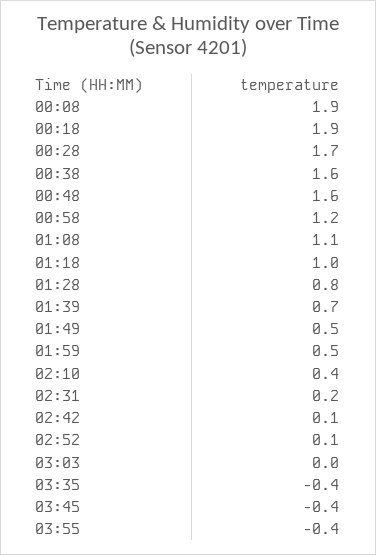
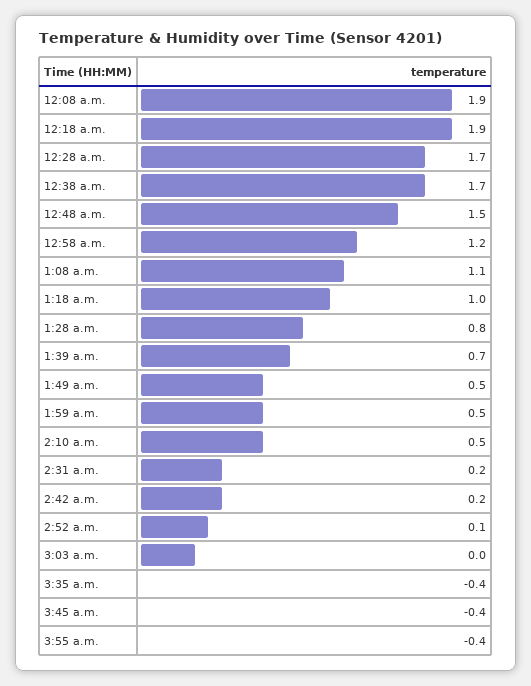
00:38: 1.6 -> 1.7
00:48: 1.6 -> 1.5
02:10: 0.4 -> 0.5
02:42: 0.1 -> 0.2

